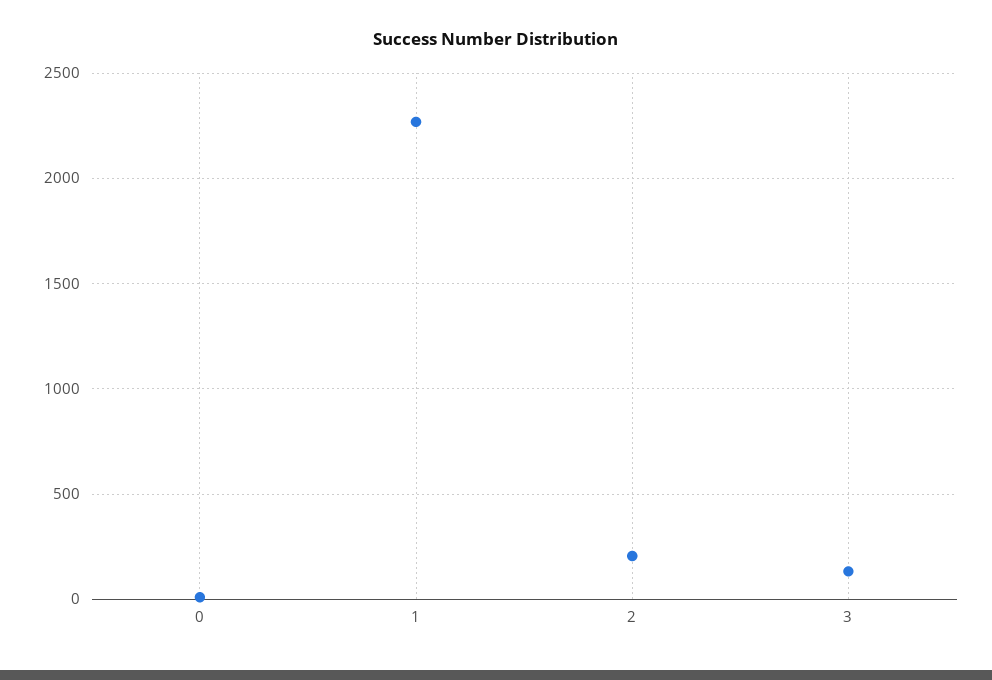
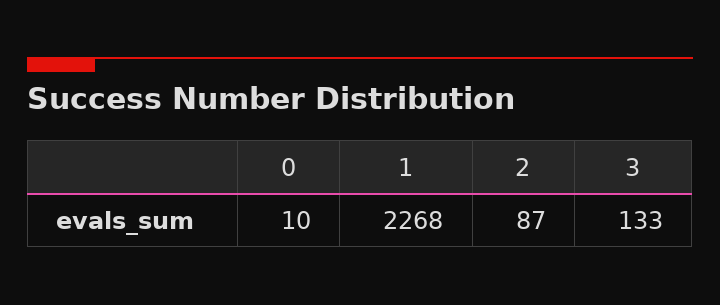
2: 200 -> 87

